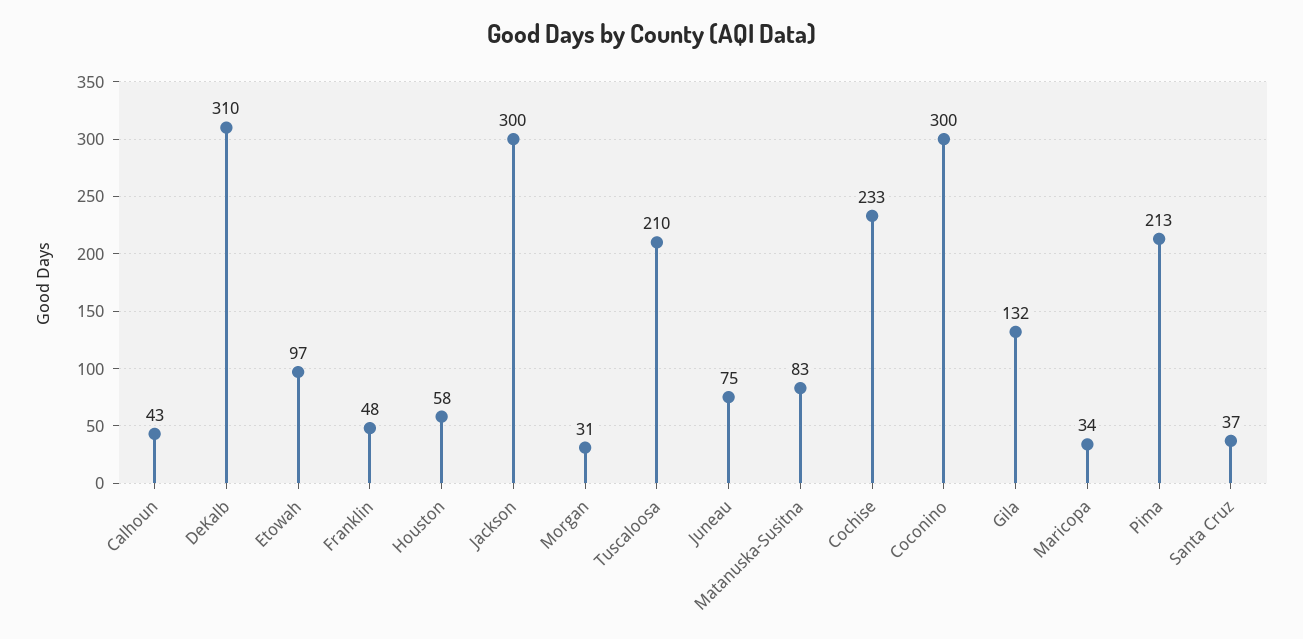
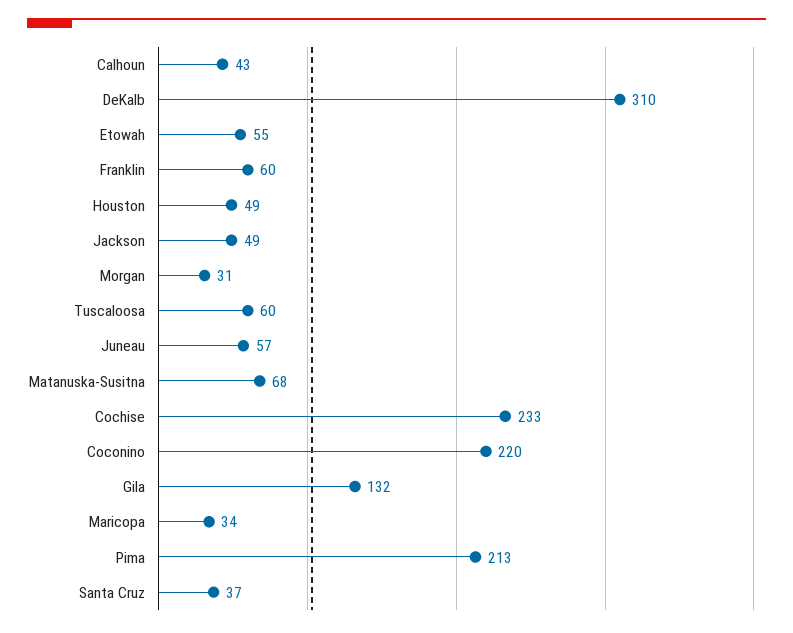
Etowah: 97 -> 55
Franklin: 48 -> 60
Houston: 58 -> 49
Jackson: 300 -> 49
Tuscaloosa: 210 -> 60
Juneau: 75 -> 57
Matanuska-Susitna: 83 -> 68
Coconino: 300 -> 220

